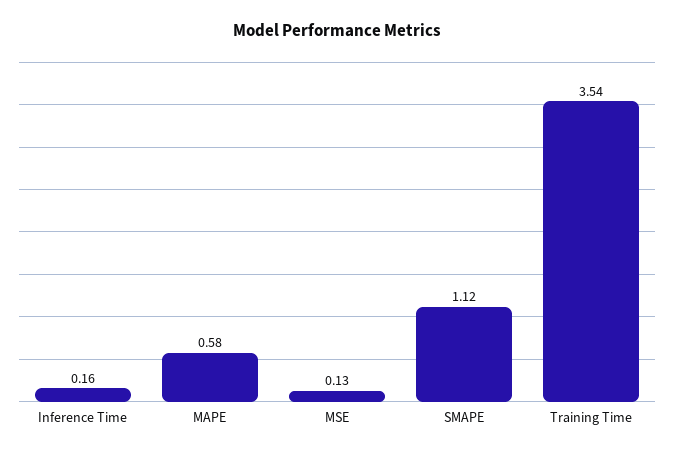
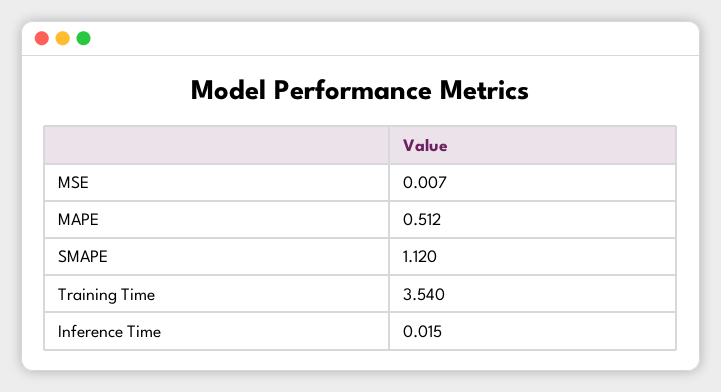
Inference Time: 0.16 -> 0.015
MAPE: 0.58 -> 0.512
MSE: 0.13 -> 0.007

